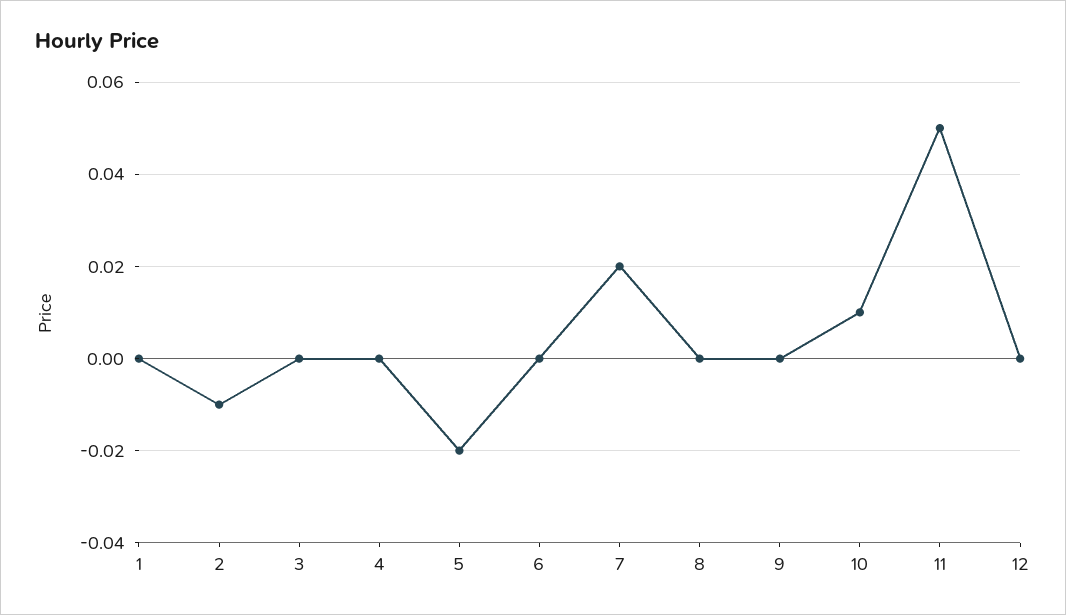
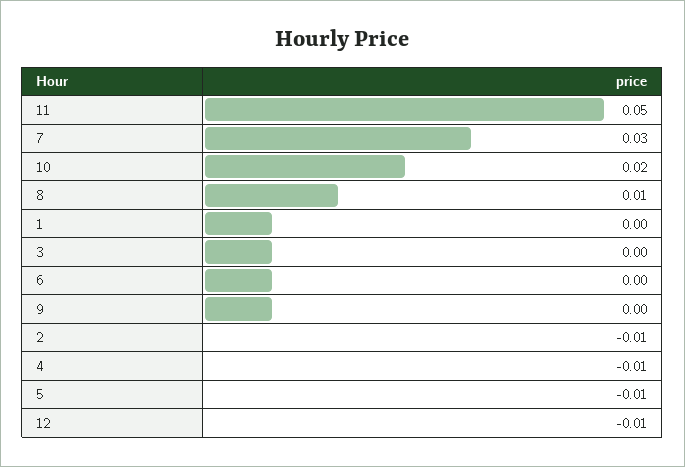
4: 0 -> -0.01
5: -0.02 -> -0.01
7: 0.02 -> 0.03
8: 0 -> 0.01
10: 0.01 -> 0.02
12: 0 -> -0.01

